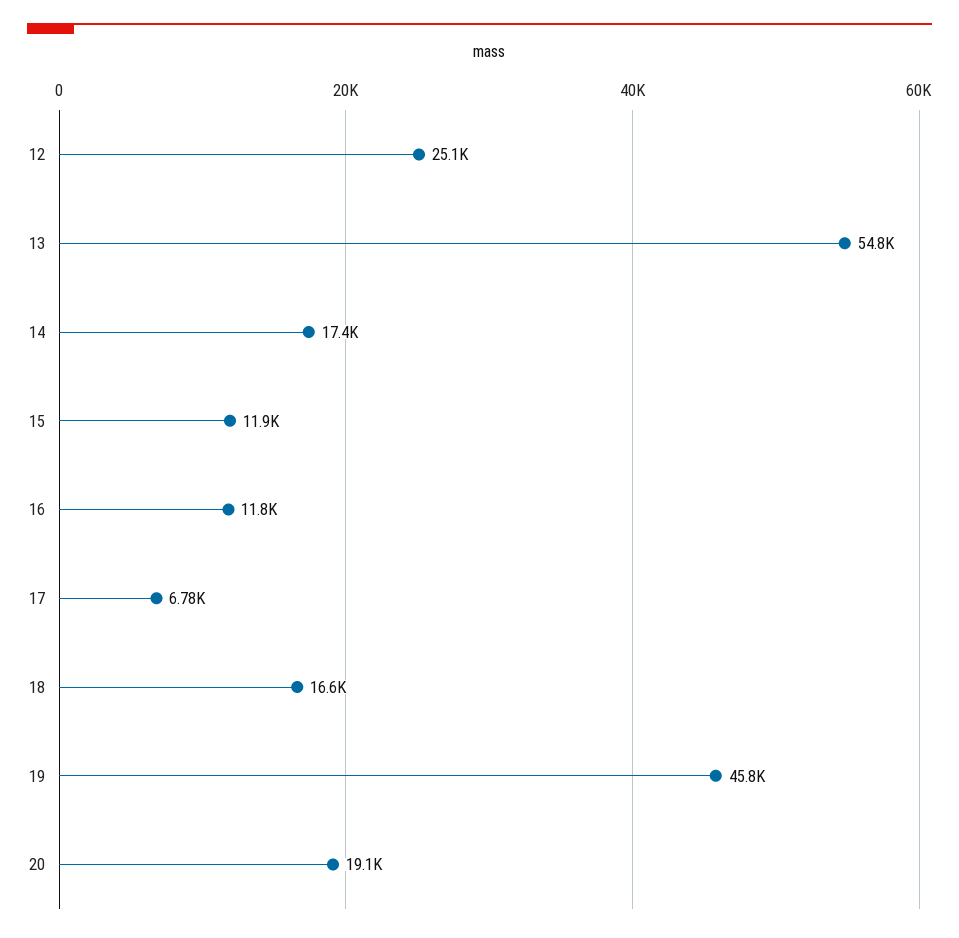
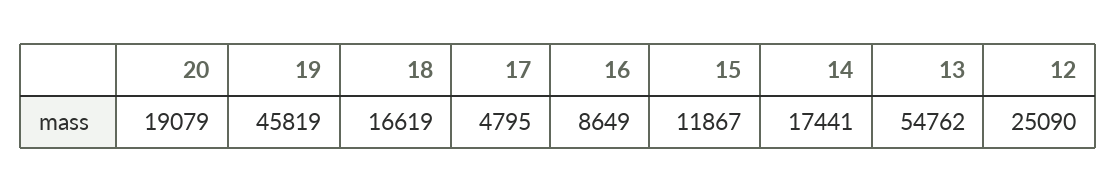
16: 11800 -> 8649
17: 6780 -> 4795

